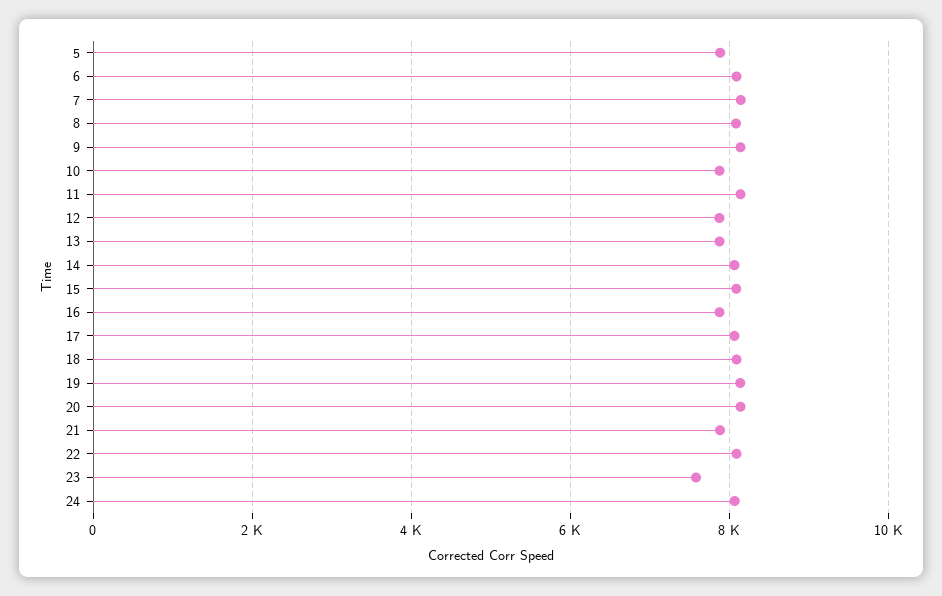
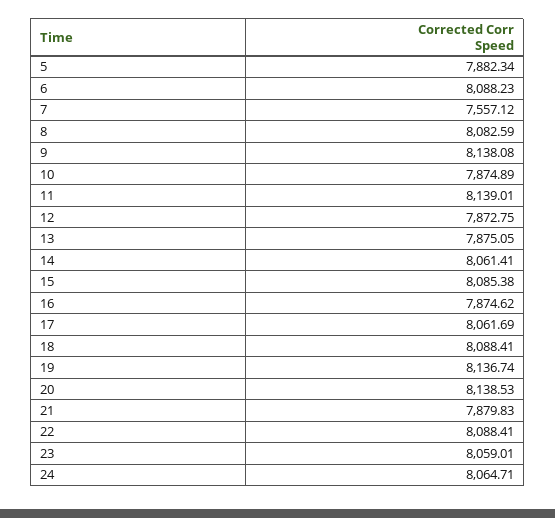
7: 8200 -> 7557.12
23: 7600 -> 8059.01

